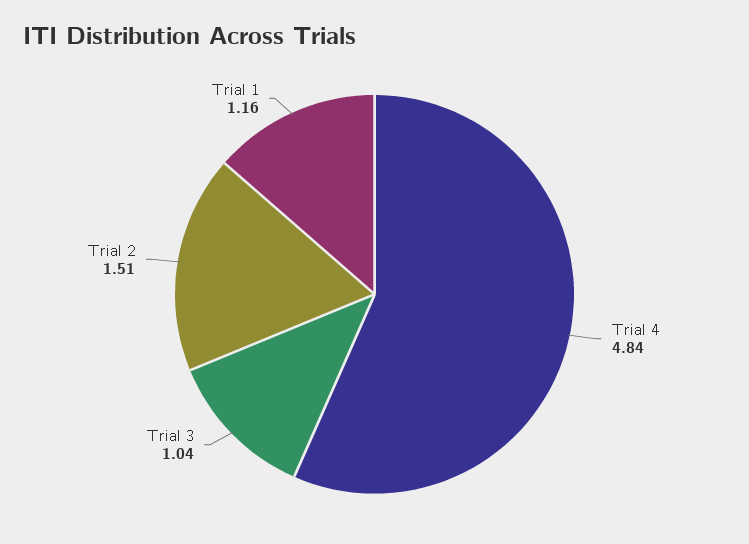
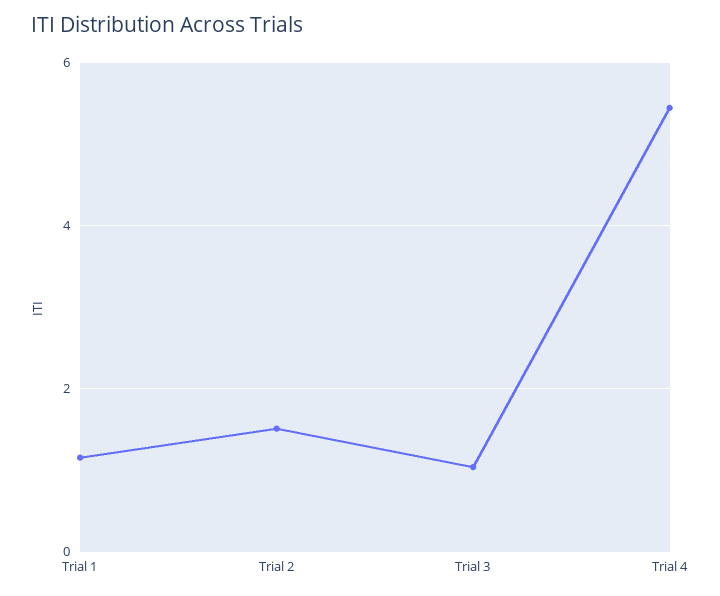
Trial 4: 4.84 -> 5.4

